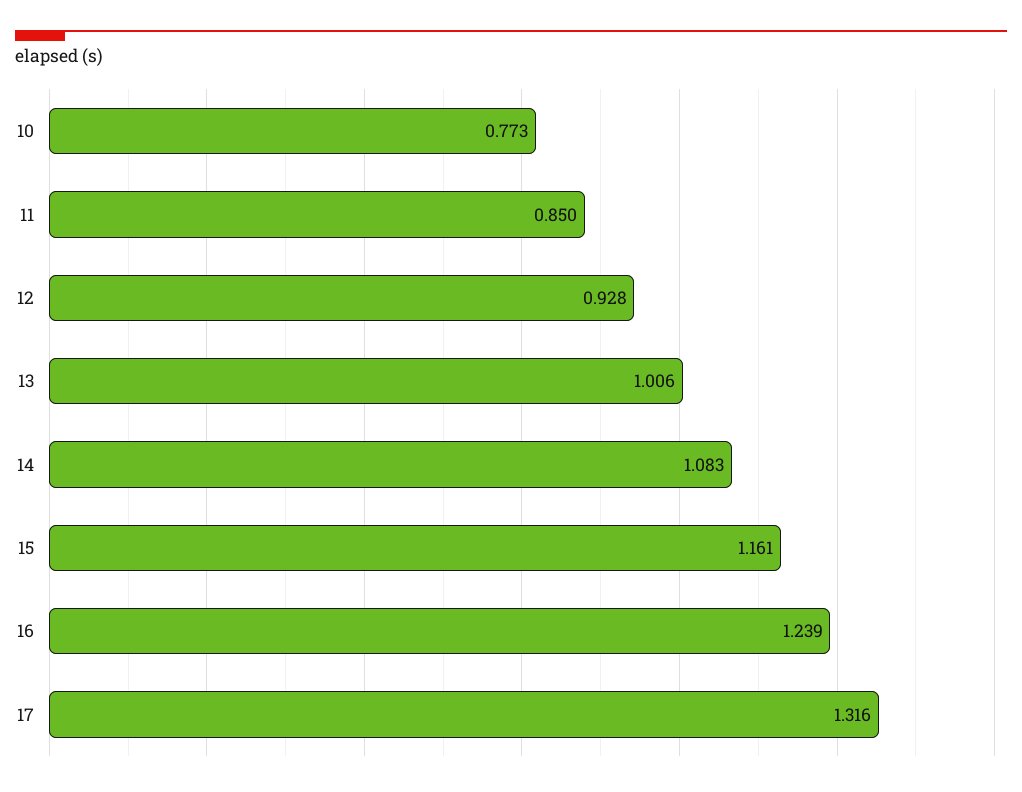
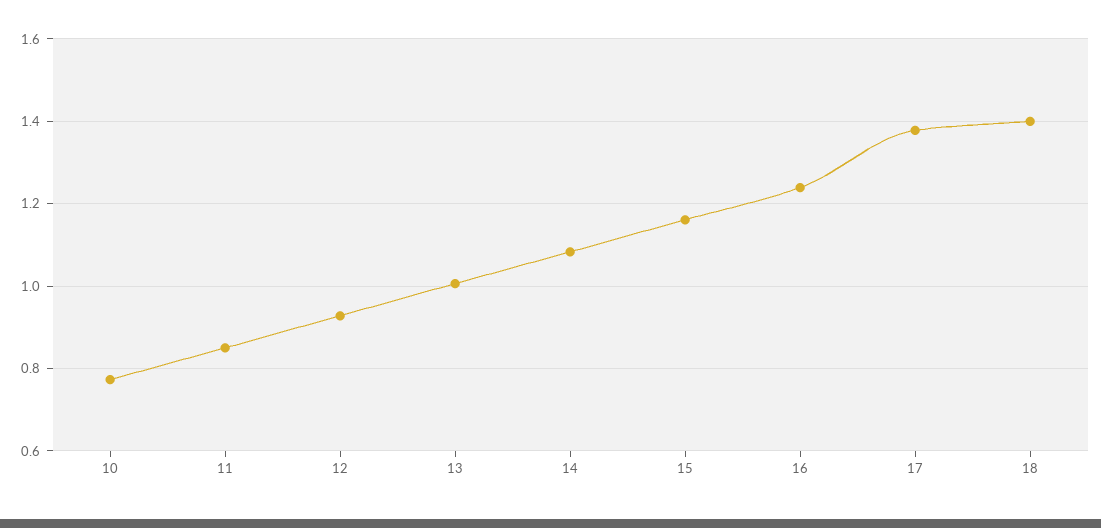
17: 1.316 -> 1.38
18: none -> 1.4

